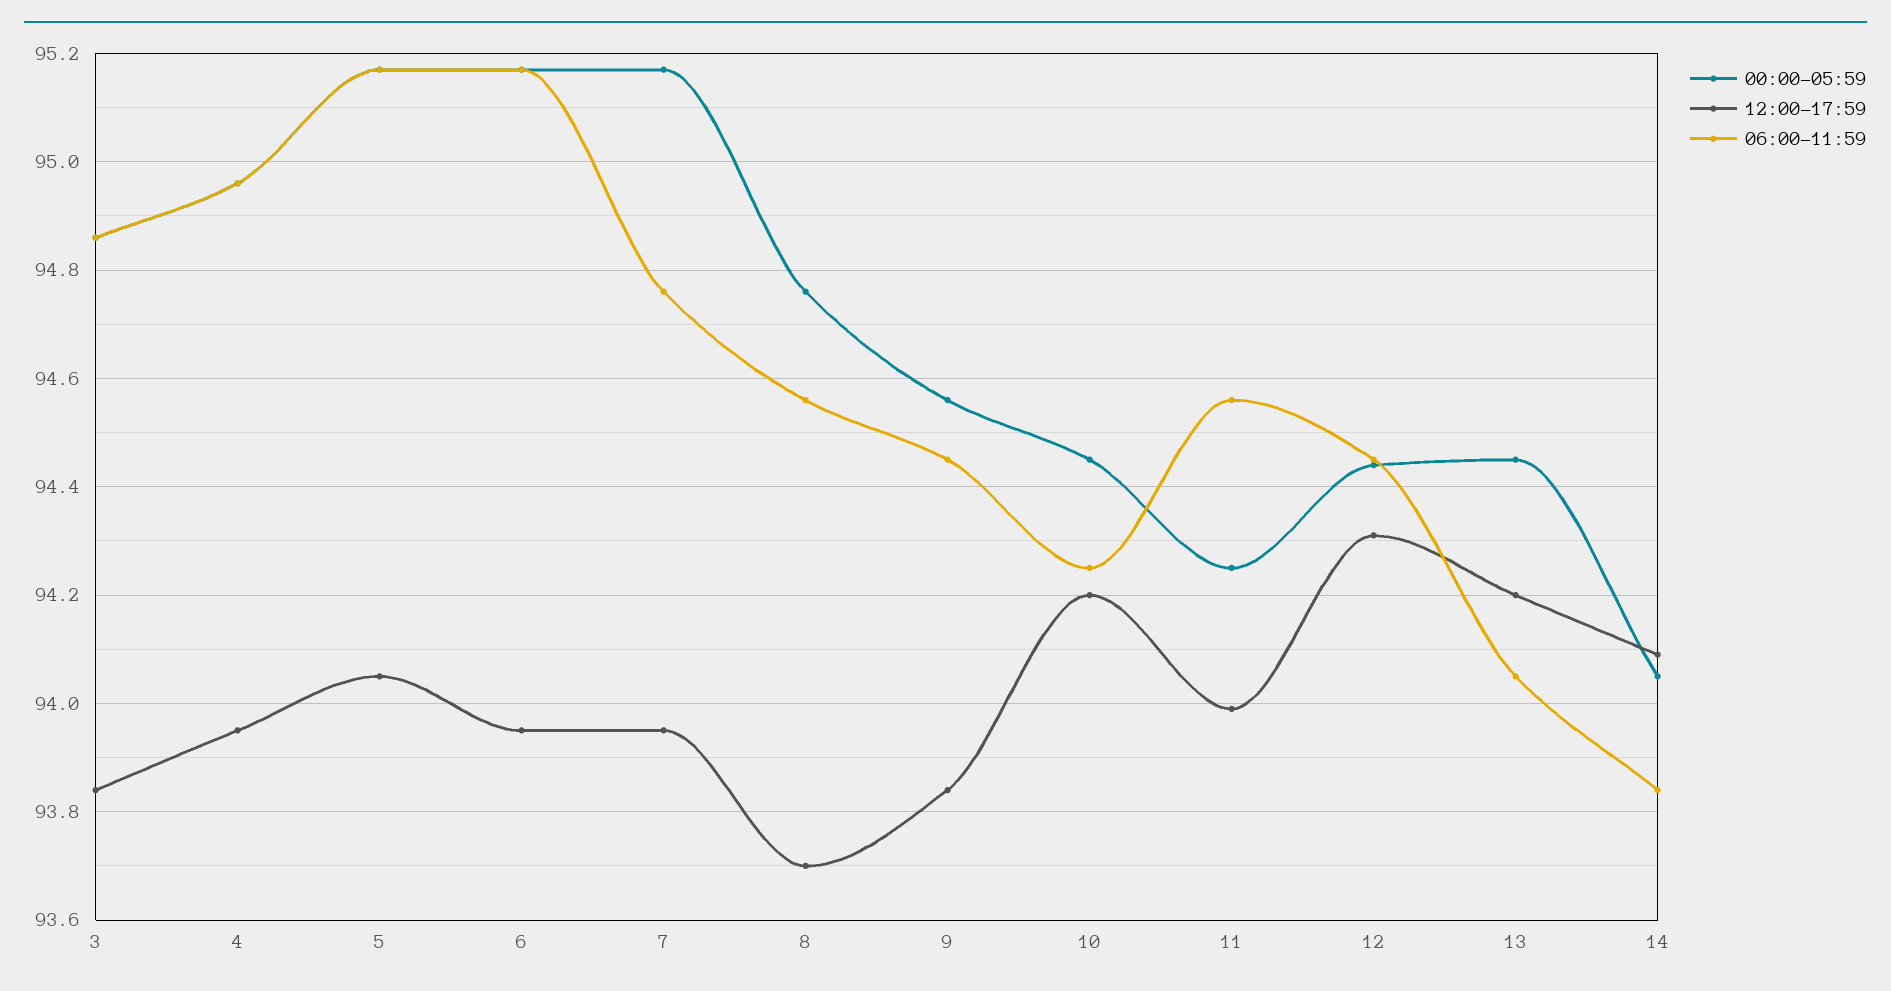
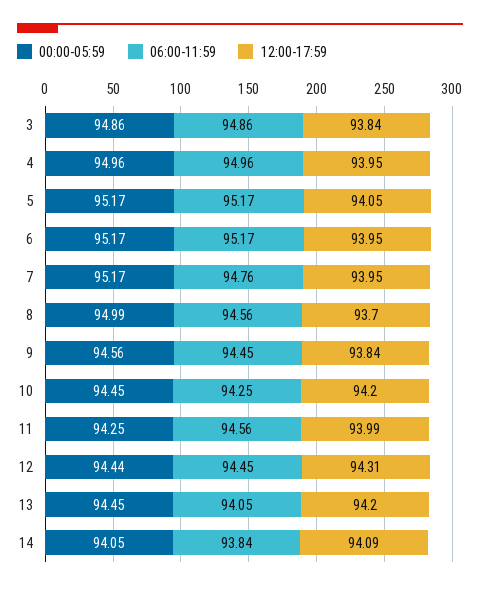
00:00-05:59, 8: 94.75 -> 94.99

